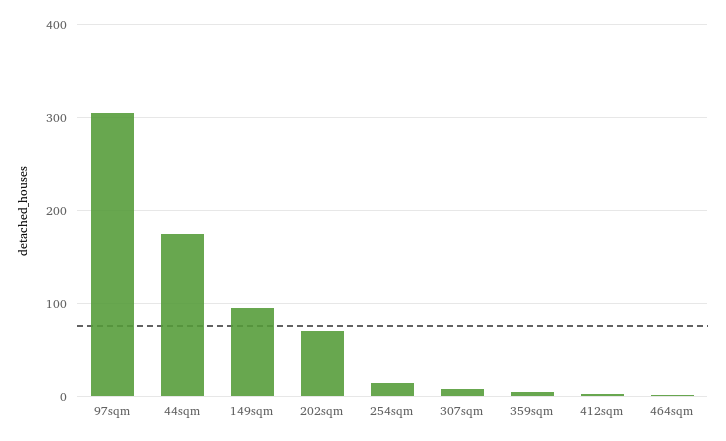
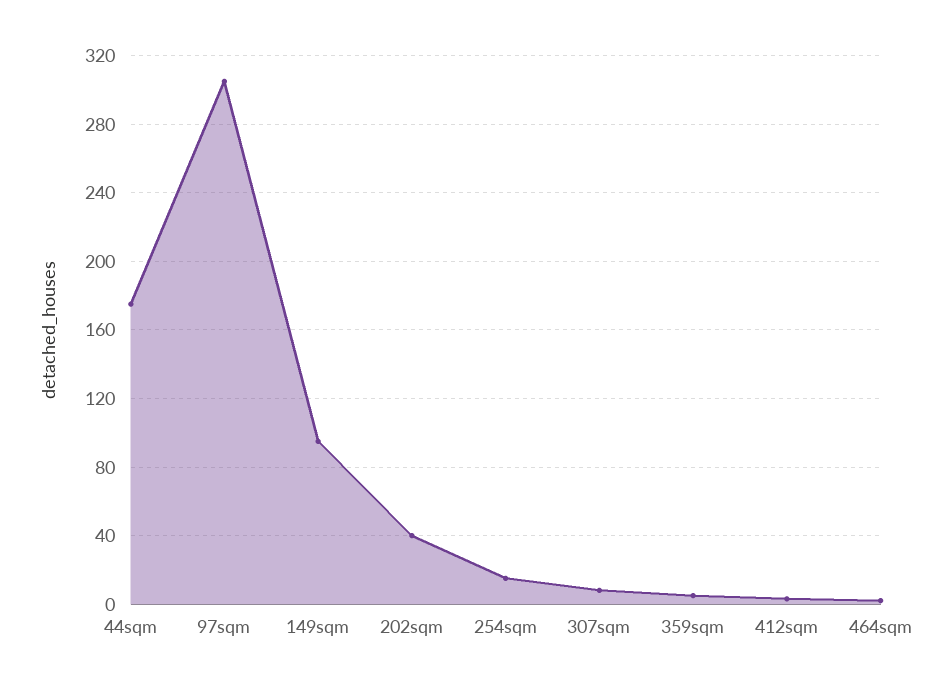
202sqm: 70 -> 40

